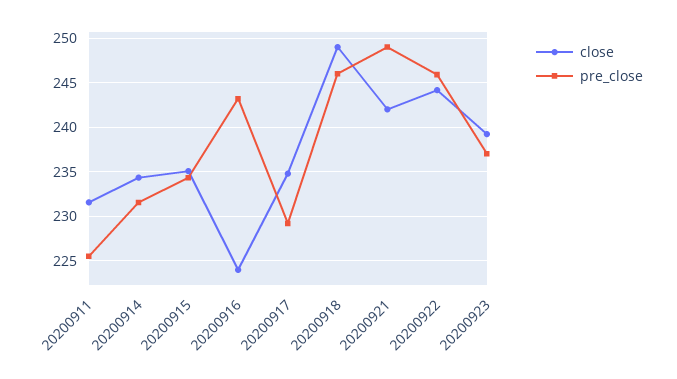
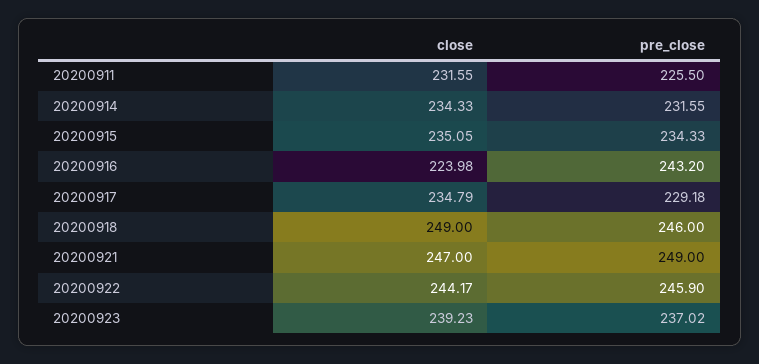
close, 20200921: 242 -> 247

